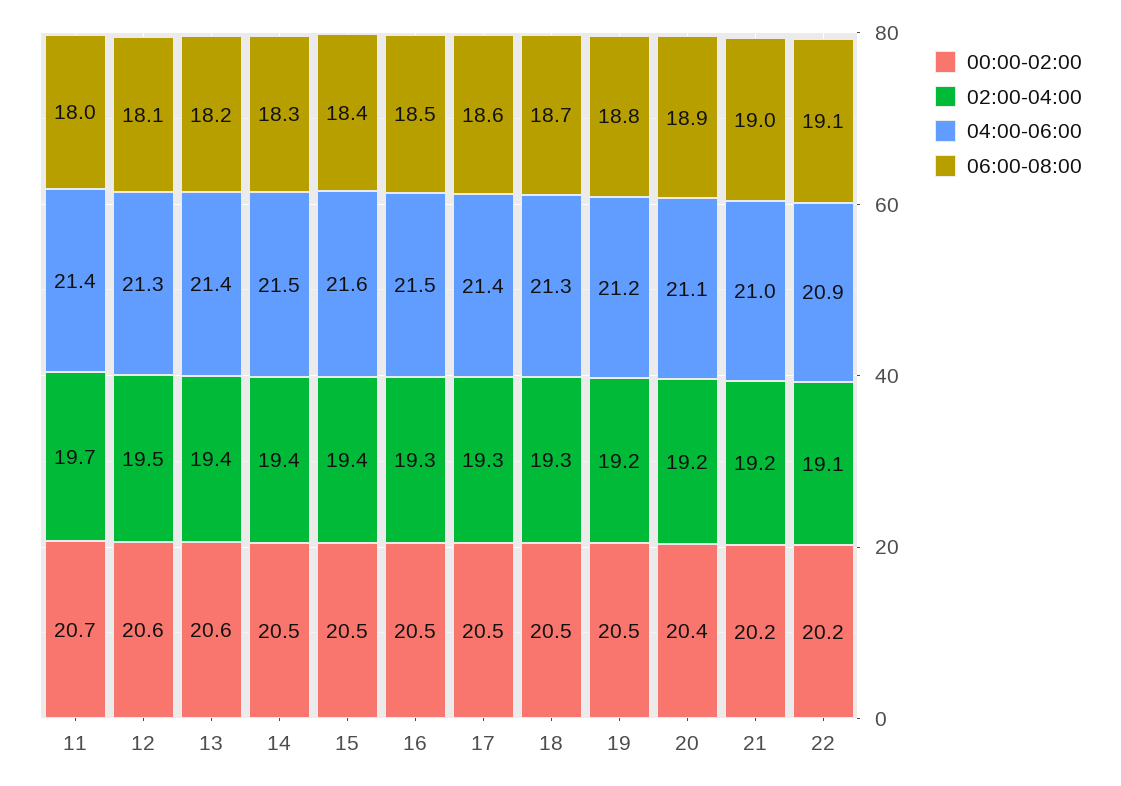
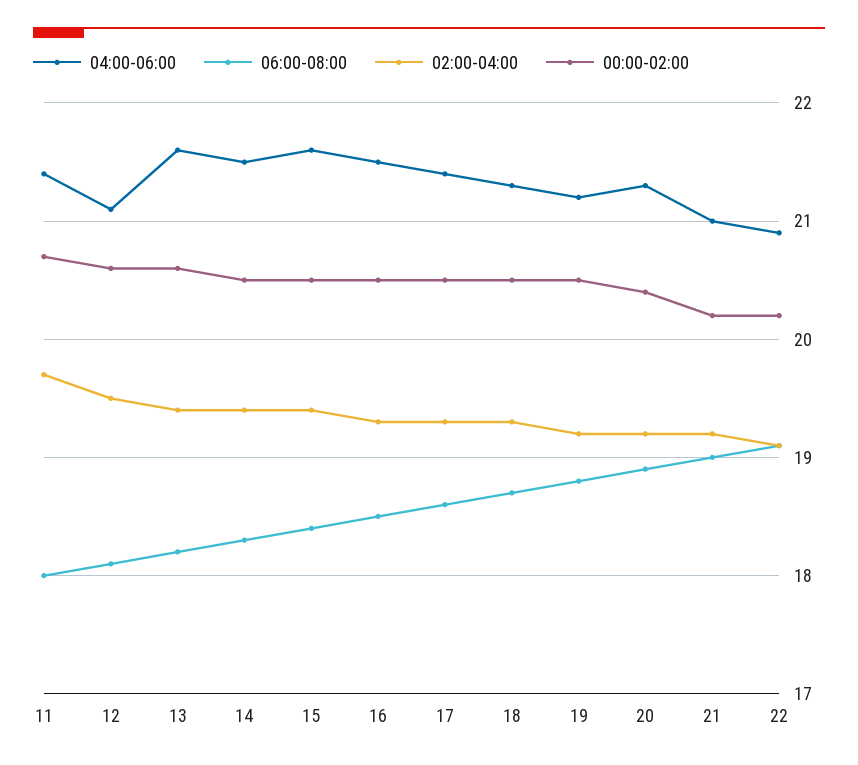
04:00-06:00, 12: 21.3 -> 21.1
04:00-06:00, 13: 21.4 -> 21.6
04:00-06:00, 20: 21.1 -> 21.3

